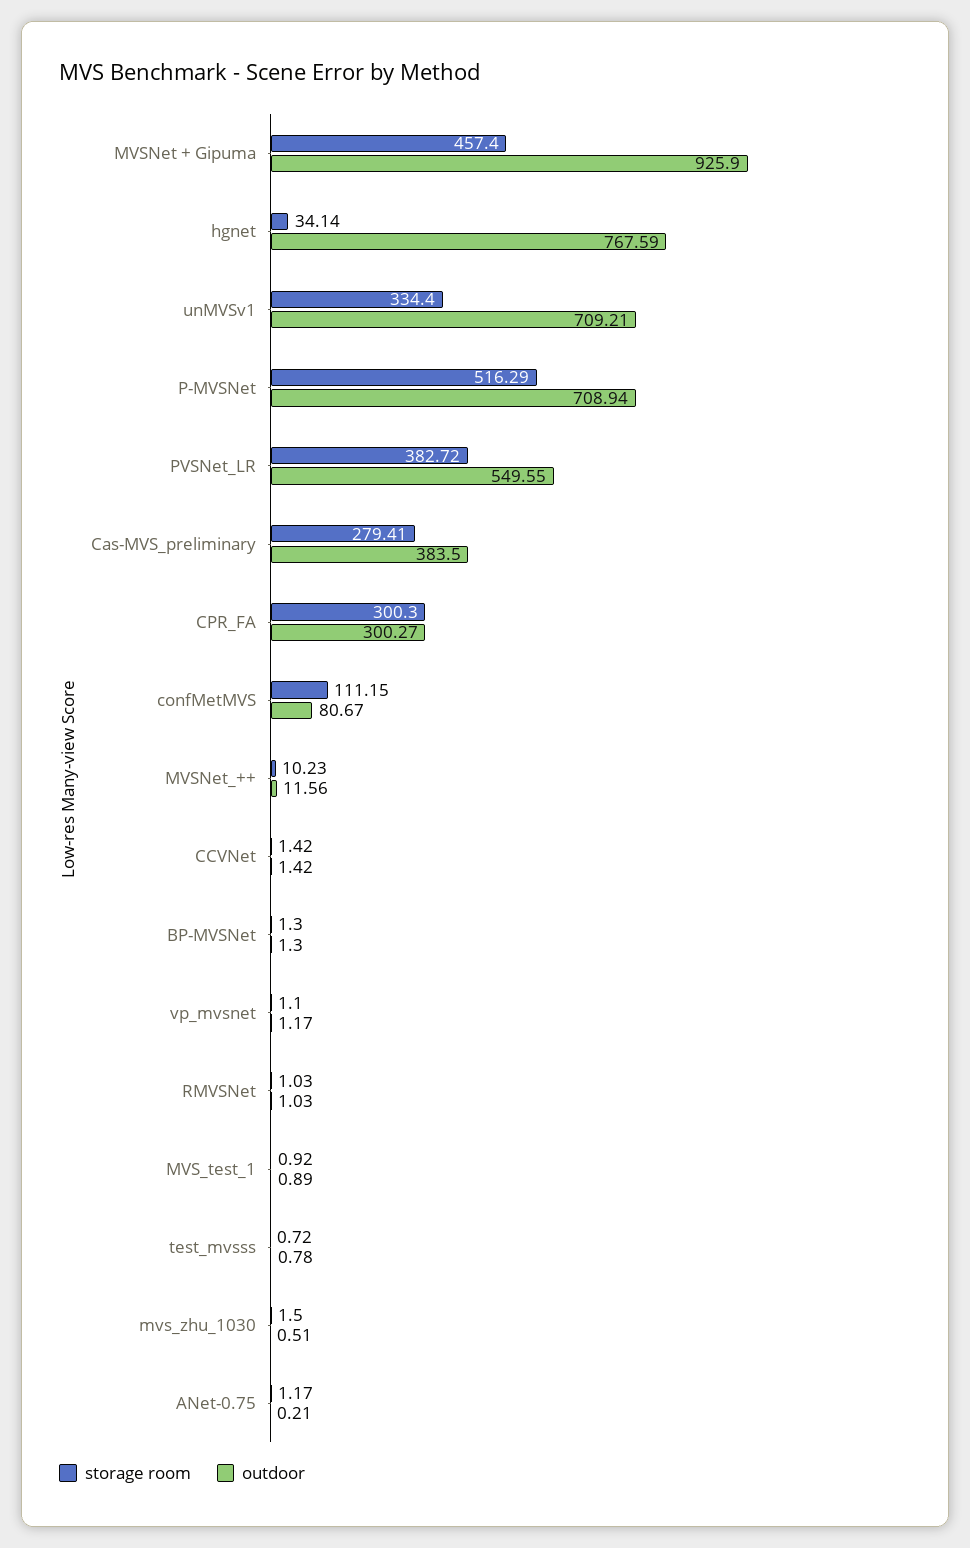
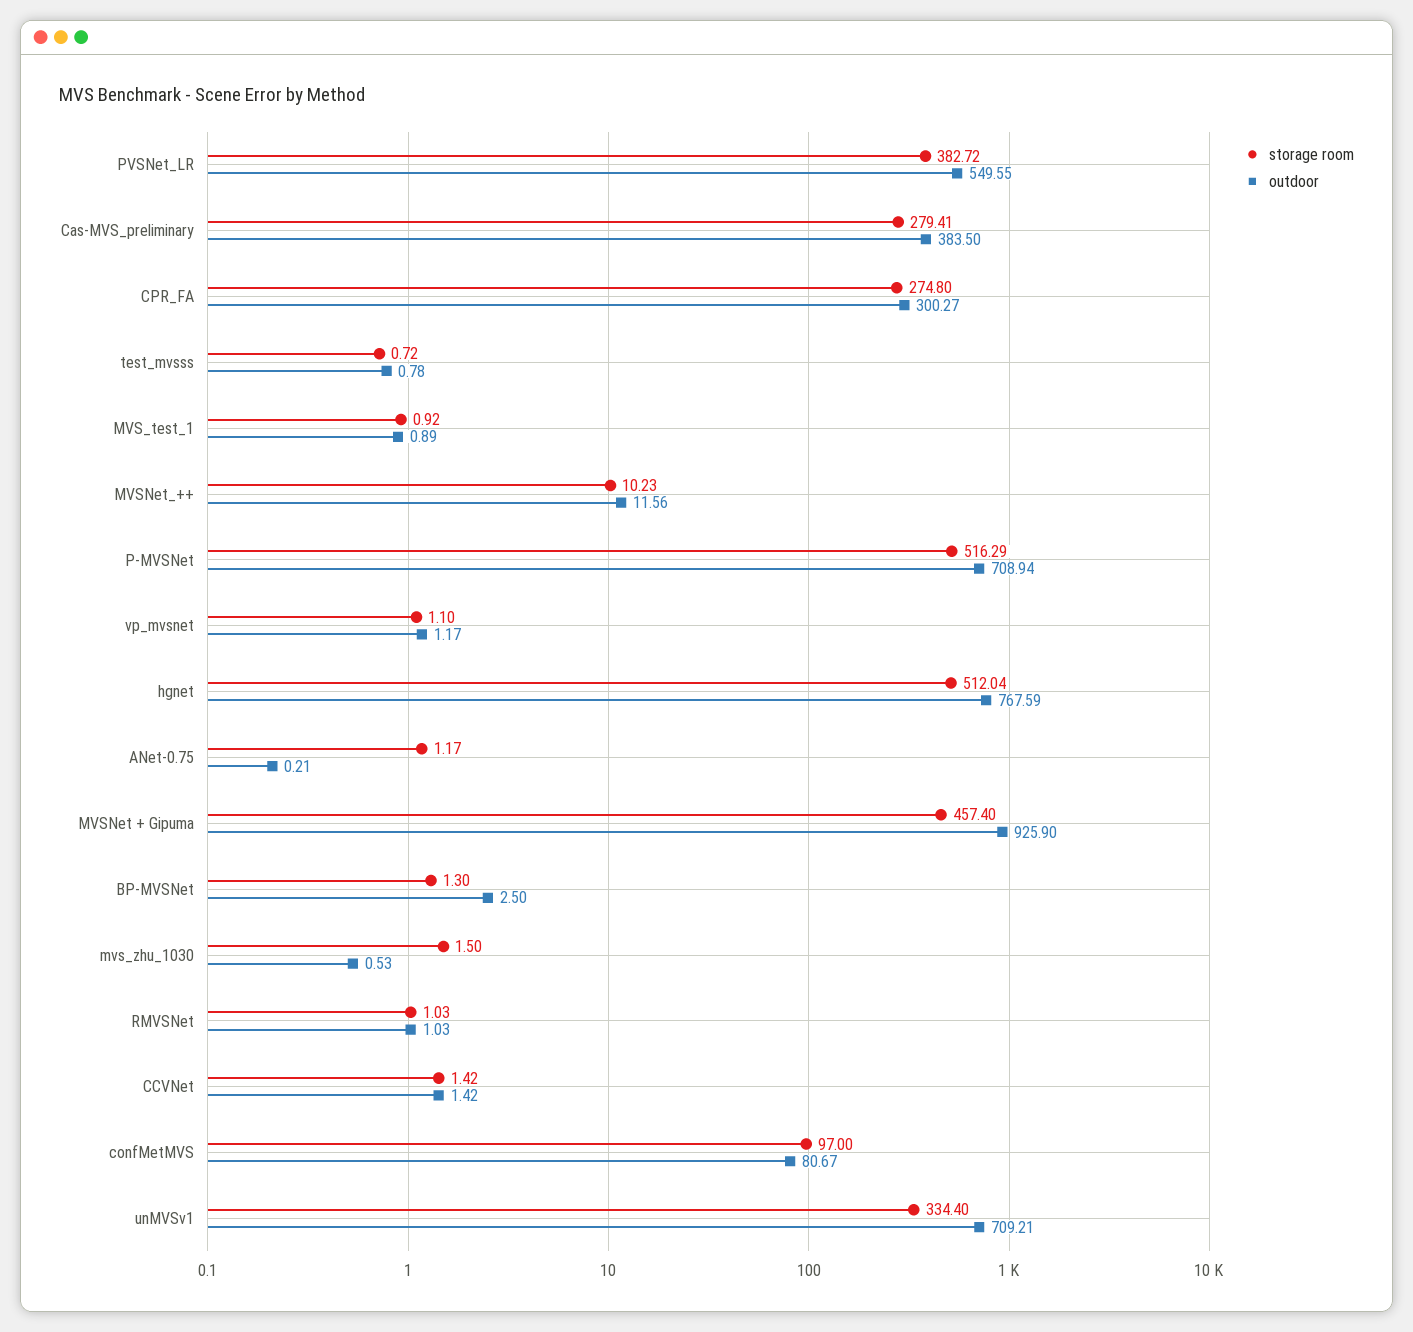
storage room, hgnet: 34.14 -> 512.04
storage room, CPR_FA: 300.3 -> 274.8
storage room, confMetMVS: 111.15 -> 97
outdoor, BP-MVSNet: 1.3 -> 2.5
outdoor, mvs_zhu_1030: 0.51 -> 0.53

